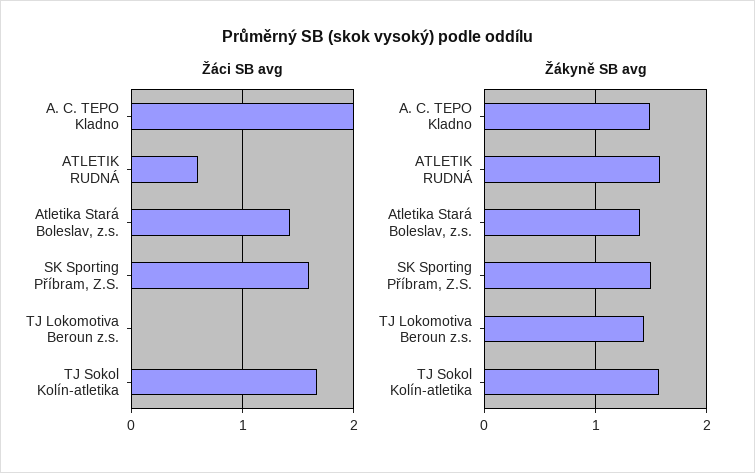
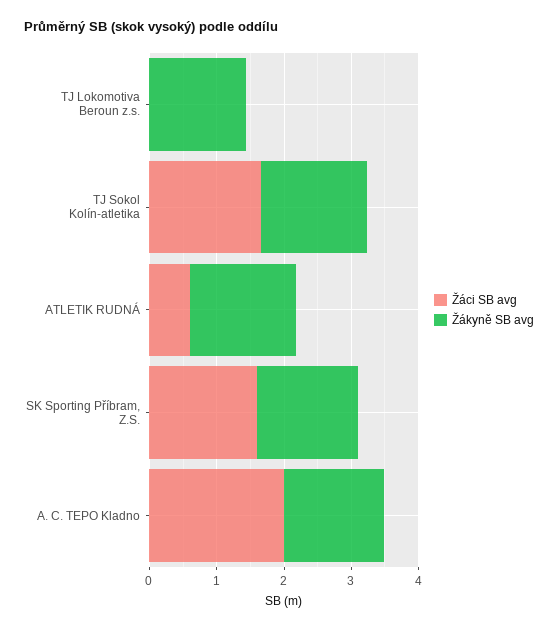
Žáci SB avg, Atletika Stará Boleslav, z.s.: 1.4 -> none
Žákyně SB avg, Atletika Stará Boleslav, z.s.: 1.4 -> none

